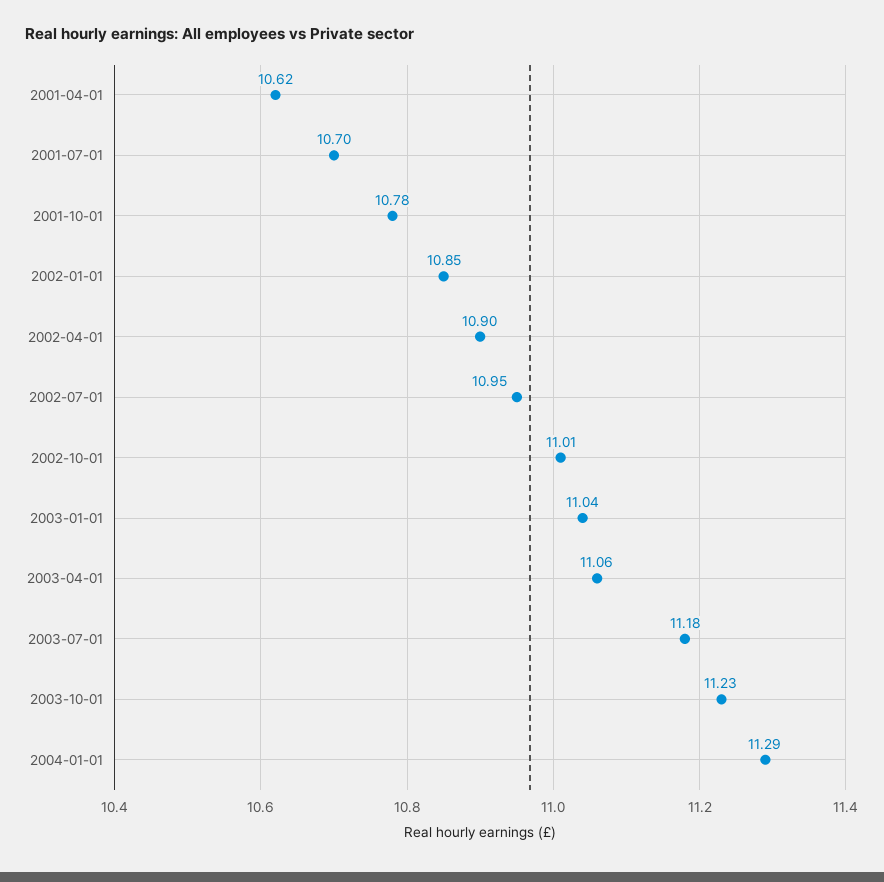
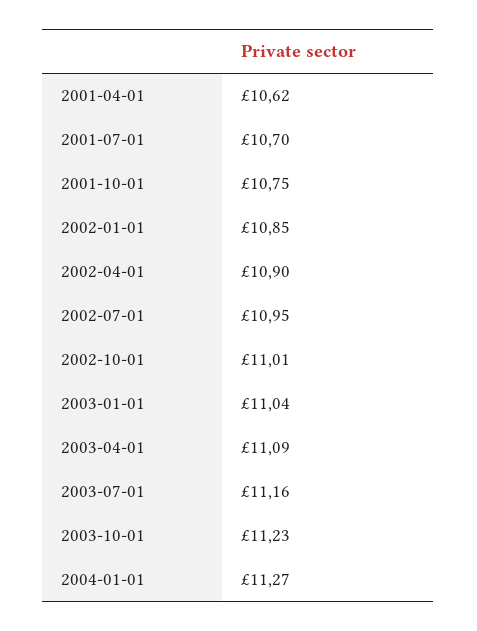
2001-10-01: 10.78 -> 10.75
2003-04-01: 11.06 -> 11.09
2003-07-01: 11.18 -> 11.16
2004-01-01: 11.29 -> 11.27

